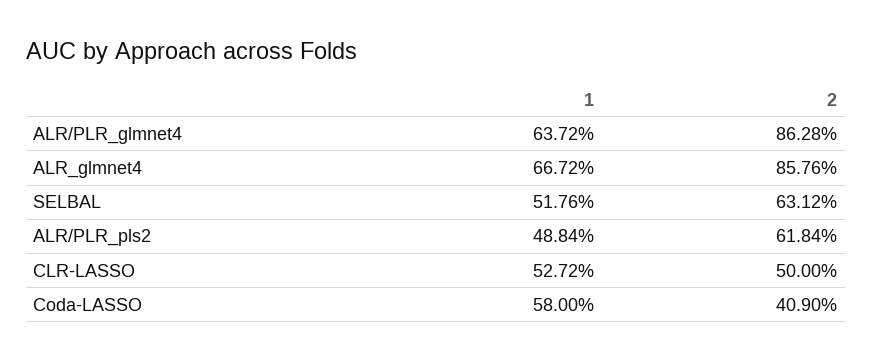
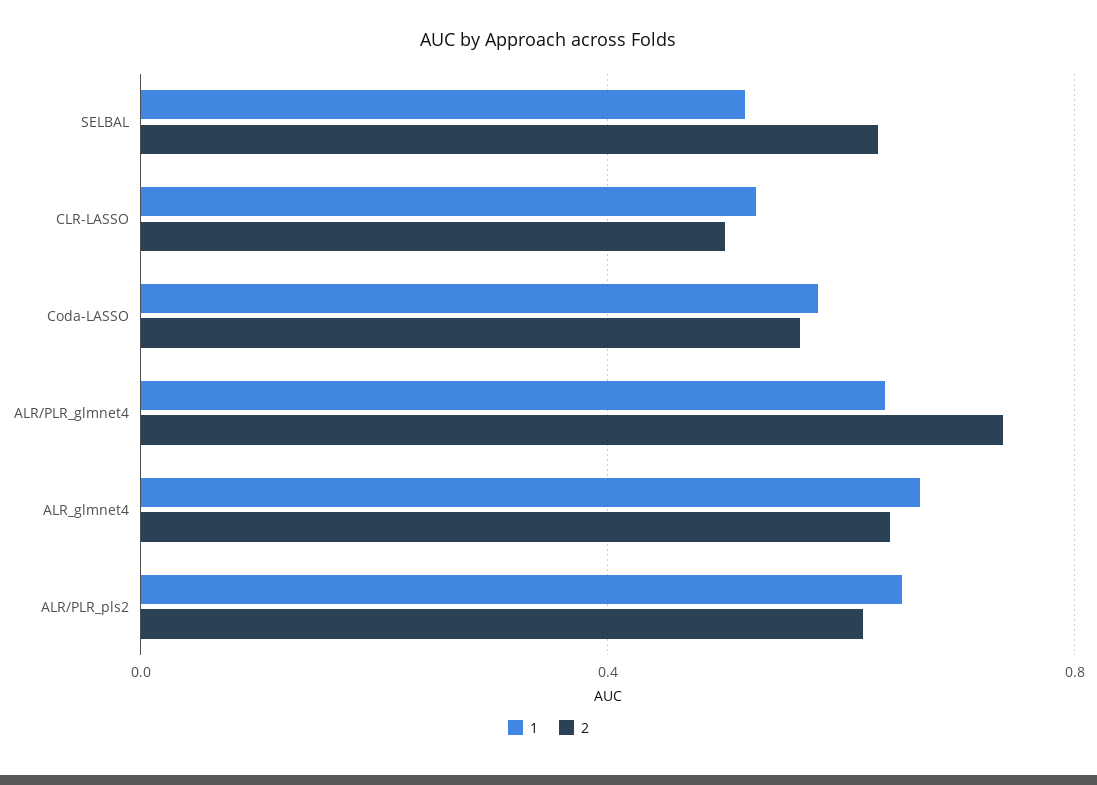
2, ALR/PLR_glmnet4: 0.8628 -> 0.75
2, ALR_glmnet4: 0.8576 -> 0.65
1, ALR/PLR_pls2: 0.4884 -> 0.65
2, Coda-LASSO: 0.409 -> 0.55

